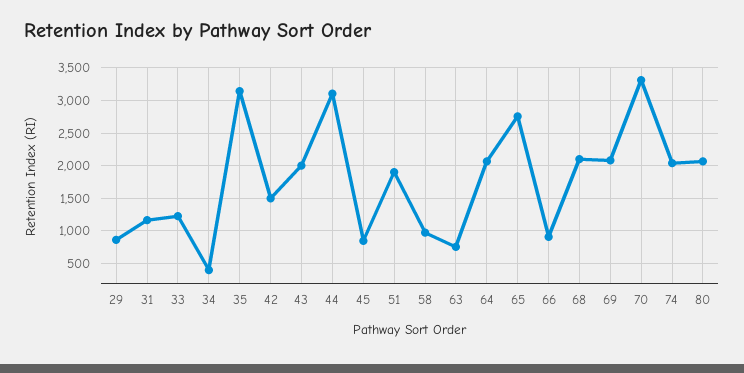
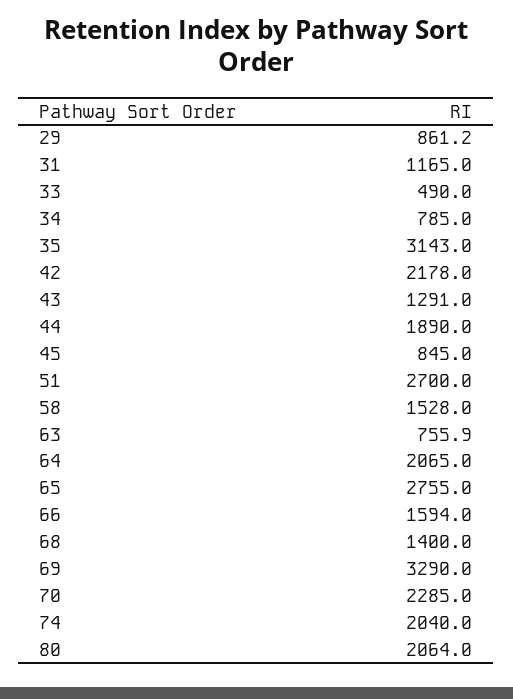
33: 1200 -> 490
34: 400 -> 785
42: 1500 -> 2178
43: 2000 -> 1291
44: 3100 -> 1890
51: 1900 -> 2700
58: 1000 -> 1528
66: 900 -> 1594
68: 2100 -> 1400
69: 2100 -> 3290
70: 3300 -> 2285

